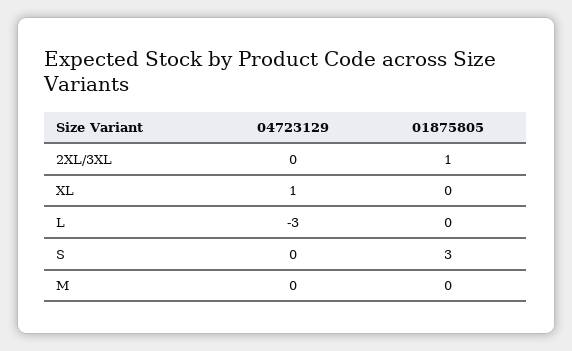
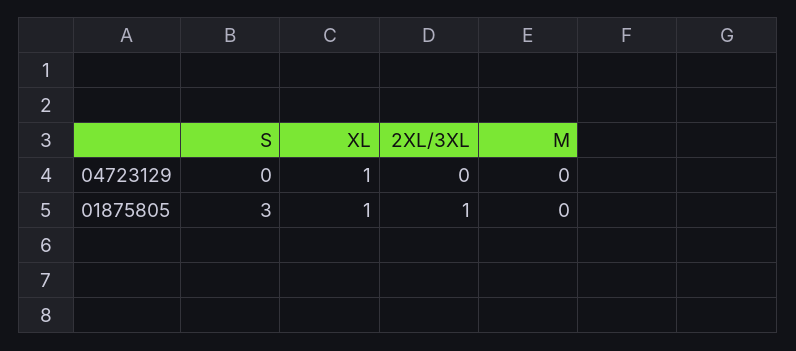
01875805, XL: 0 -> 1
04723129, L: -3 -> none
01875805, L: 0 -> none

